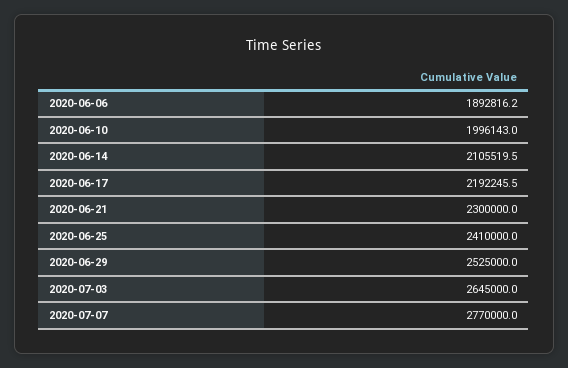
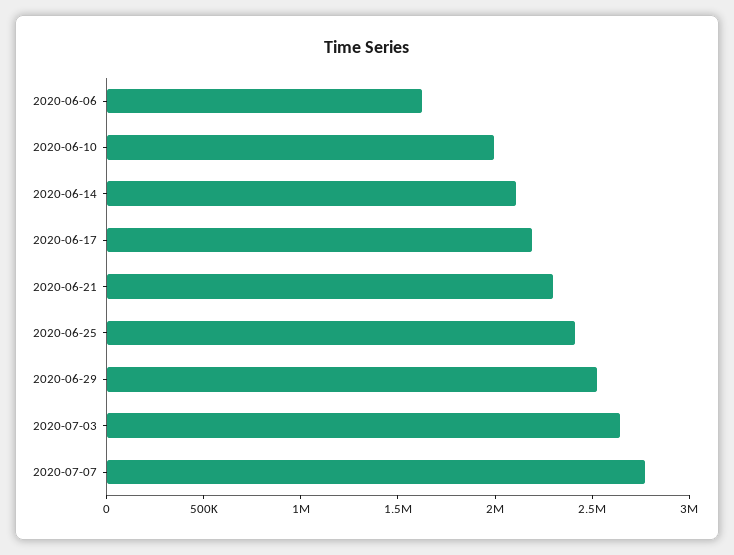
2020-06-06: 1892816.2 -> 1600000

